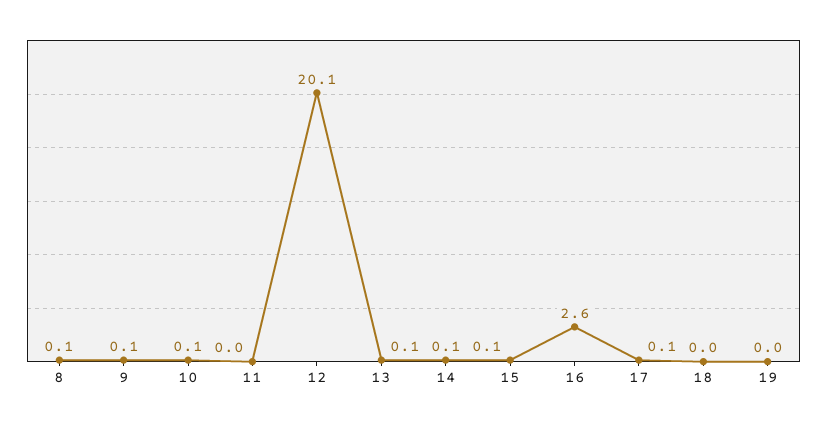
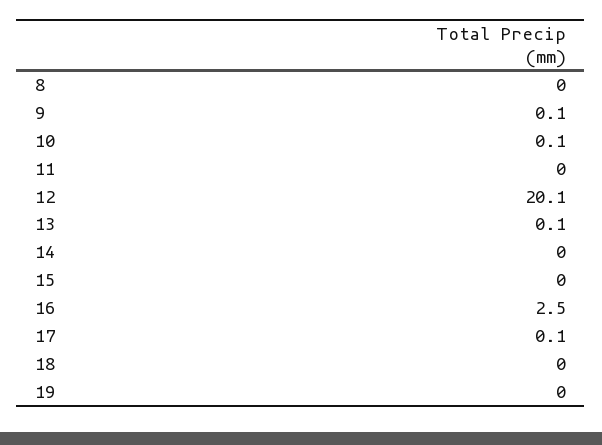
8: 0.1 -> 0
14: 0.1 -> 0
15: 0.1 -> 0
16: 2.6 -> 2.5

